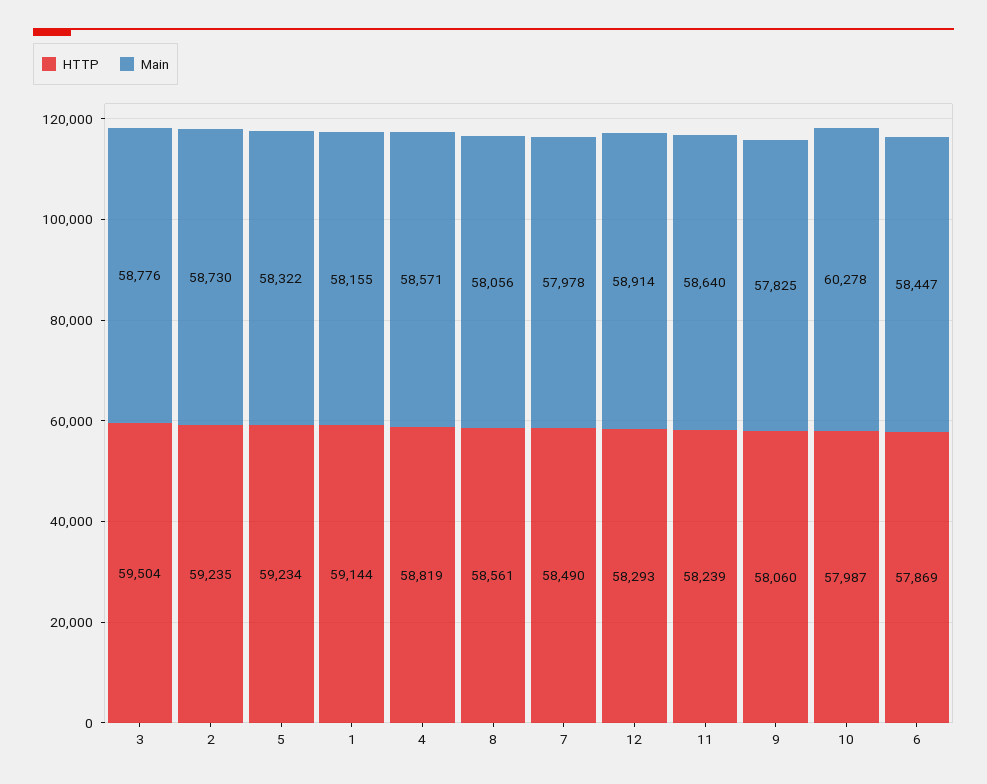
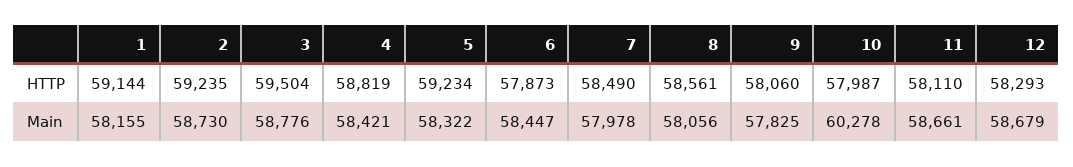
Main, 4: 58571 -> 58421
Main, 12: 58914 -> 58679
HTTP, 11: 58239 -> 58110
Main, 11: 58640 -> 58661
HTTP, 6: 57869 -> 57873

